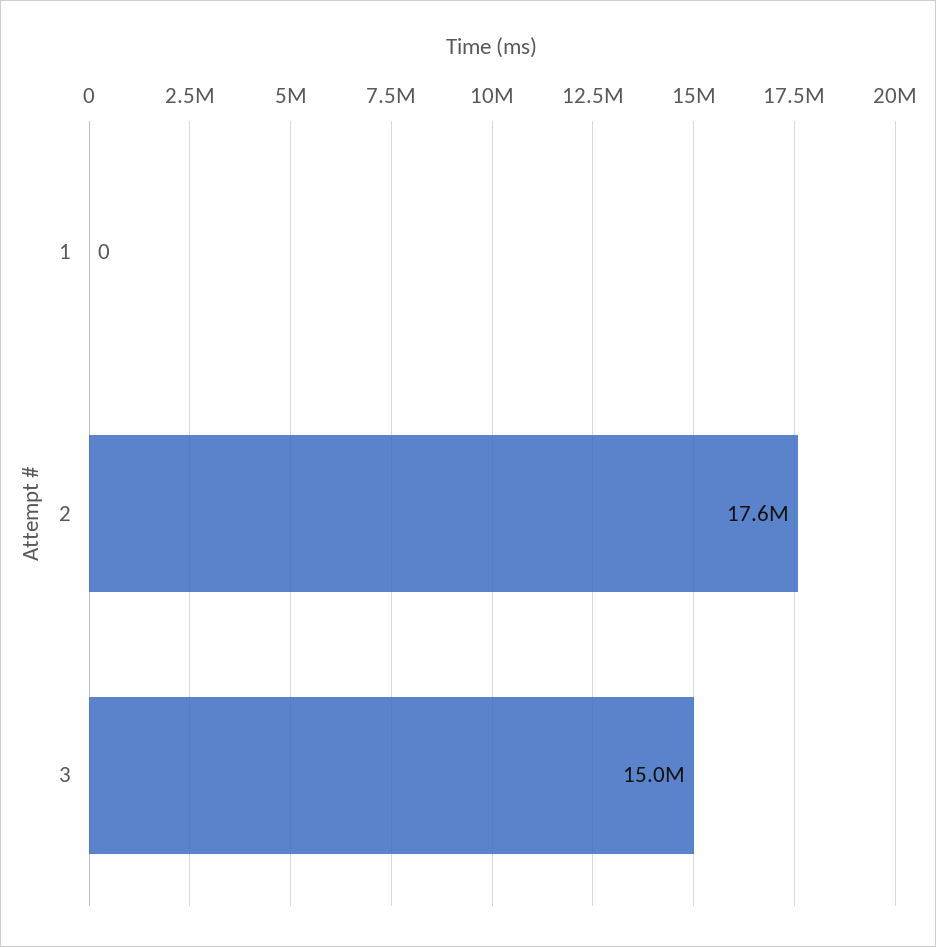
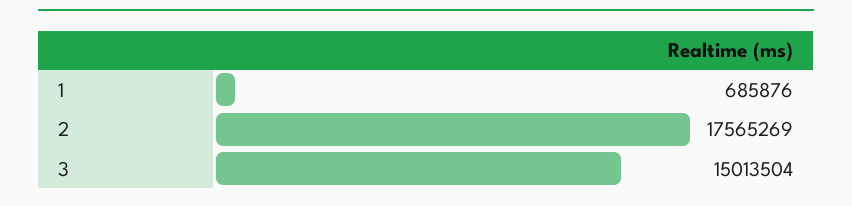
1: 0 -> 685876

